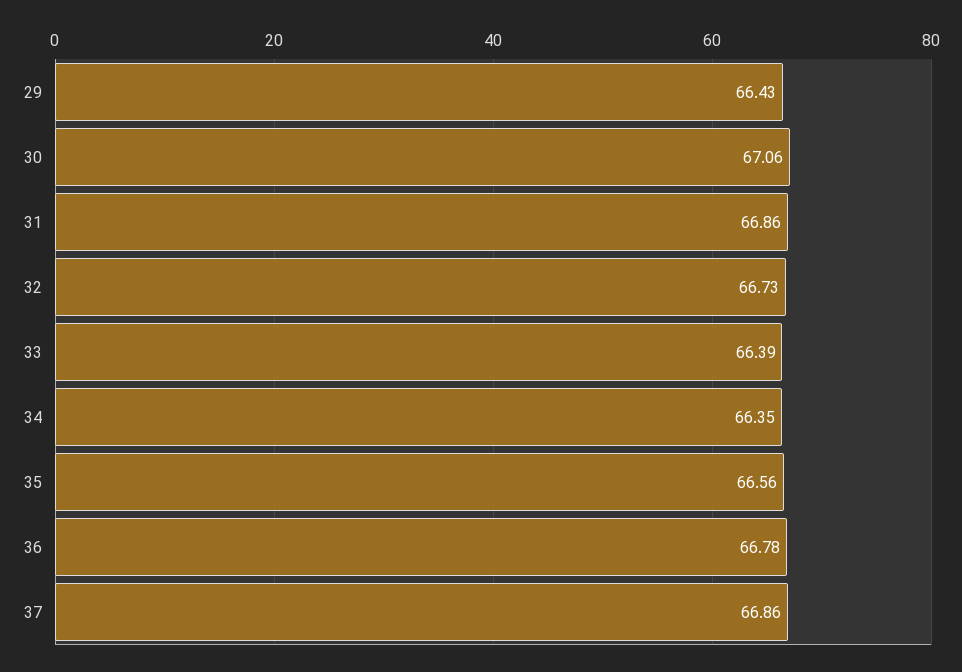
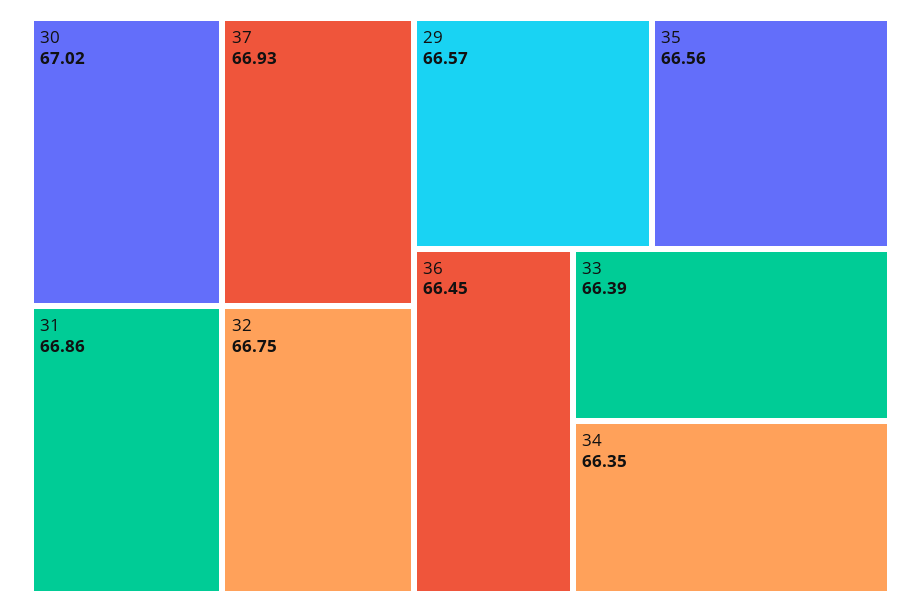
29: 66.43 -> 66.57
30: 67.06 -> 67.02
32: 66.73 -> 66.75
36: 66.78 -> 66.45
37: 66.86 -> 66.93

